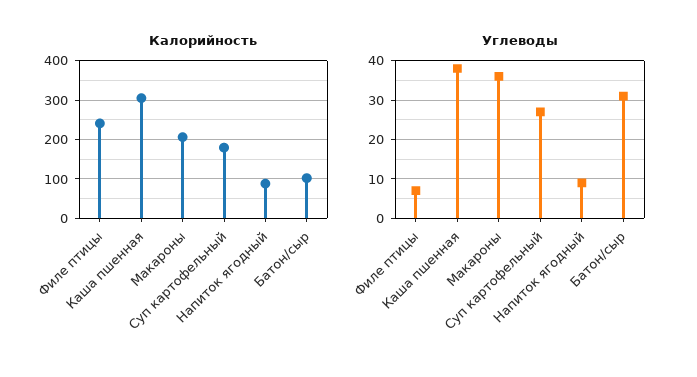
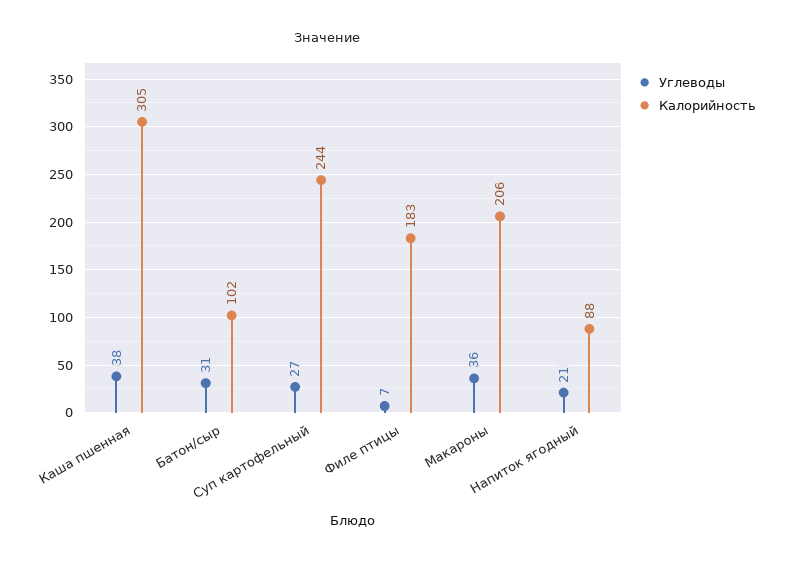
Калорийность, Филе птицы: 240 -> 183
Калорийность, Суп картофельный: 180 -> 244
Углеводы, Напиток ягодный: 10 -> 21

